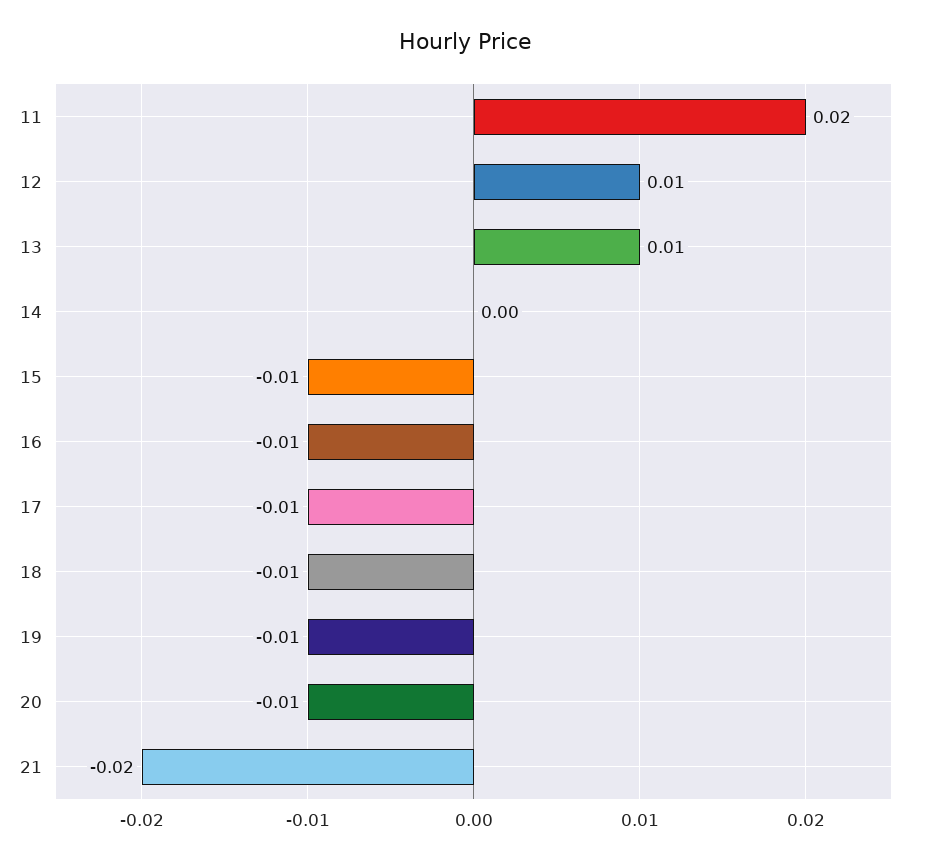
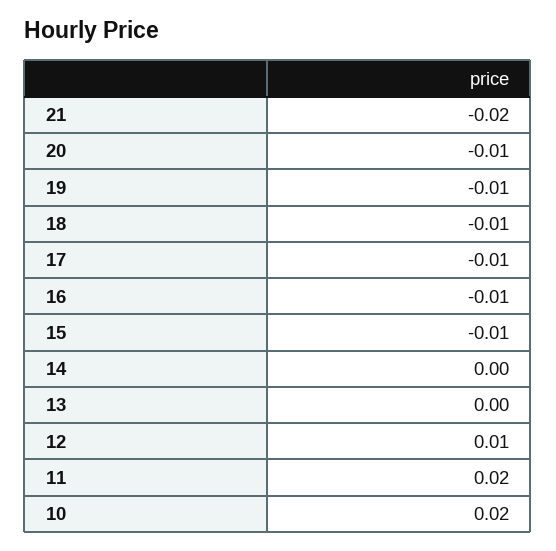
13: 0.01 -> 0
10: none -> 0.02

